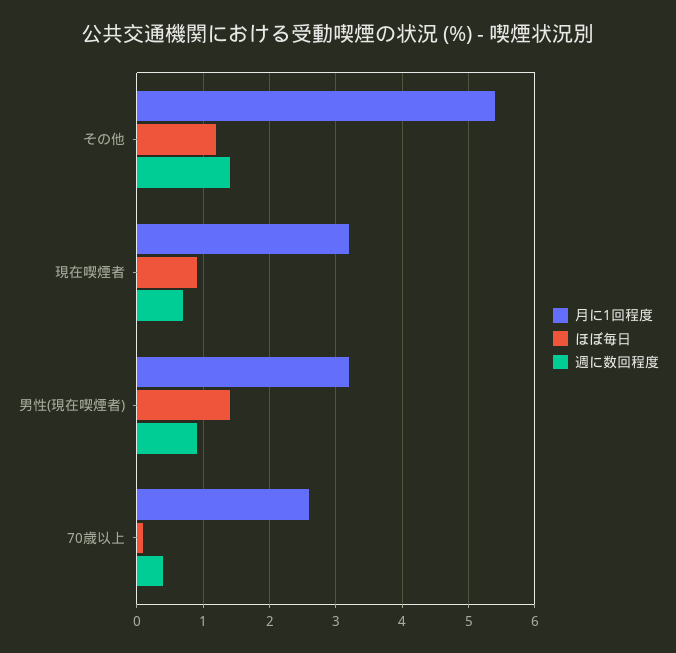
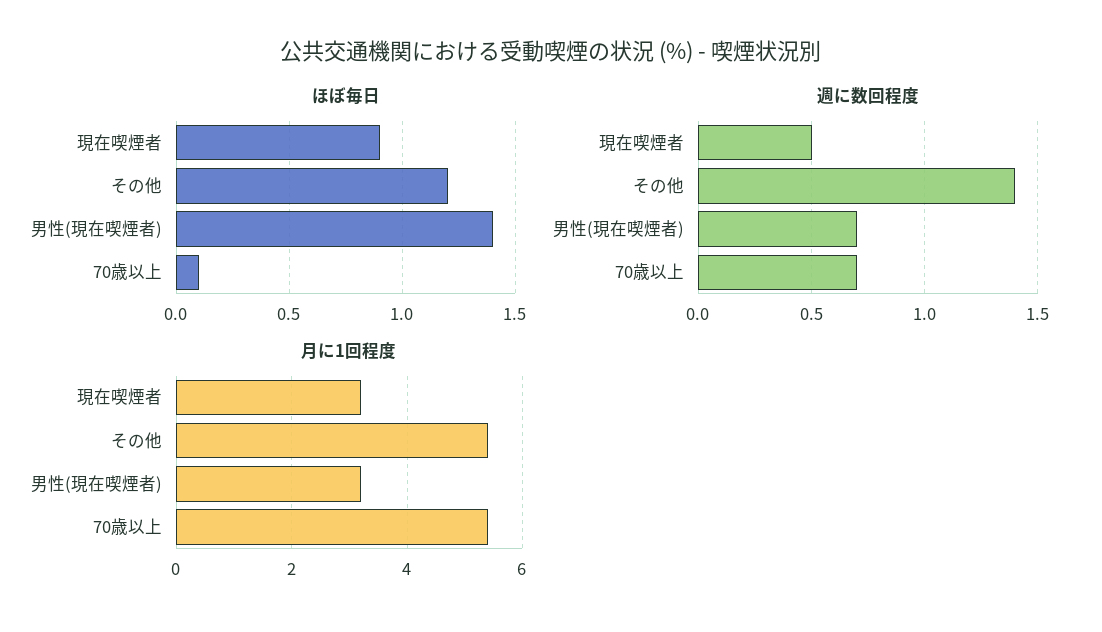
週に数回程度, 現在喫煙者: 0.7 -> 0.5
週に数回程度, 男性(現在喫煙者): 0.9 -> 0.7
月に1回程度, 70歳以上: 2.6 -> 5.5
週に数回程度, 70歳以上: 0.4 -> 0.7

